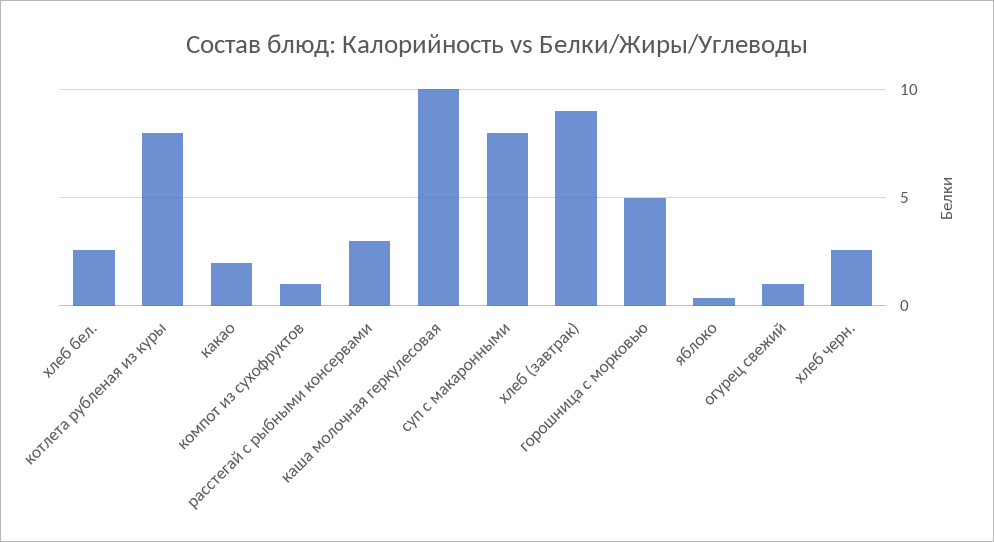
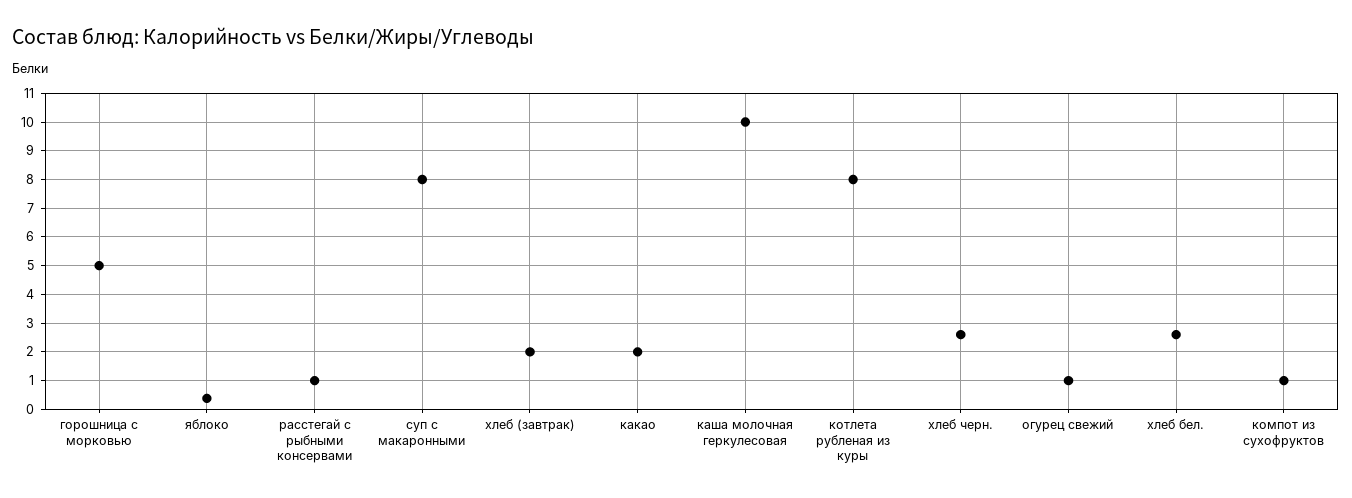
расстегай с рыбными консервами: 3 -> 1
хлеб (завтрак): 9 -> 2

